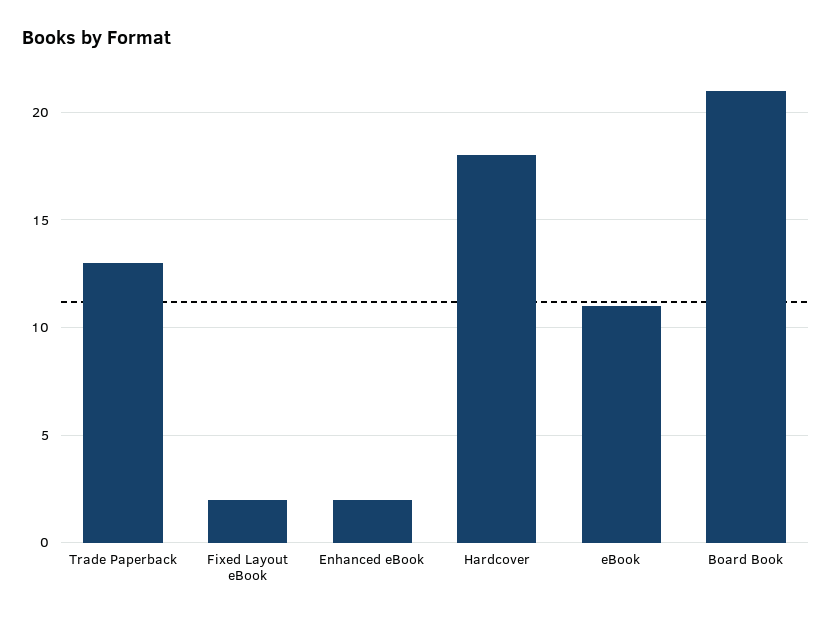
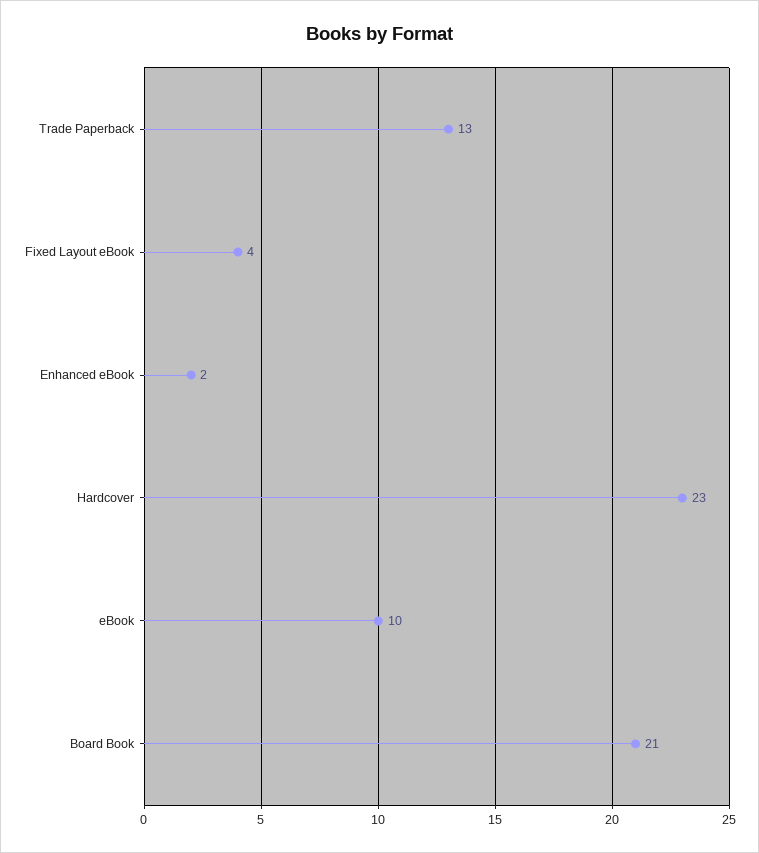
Fixed Layout eBook: 2 -> 4
Hardcover: 18 -> 23
eBook: 11 -> 10

